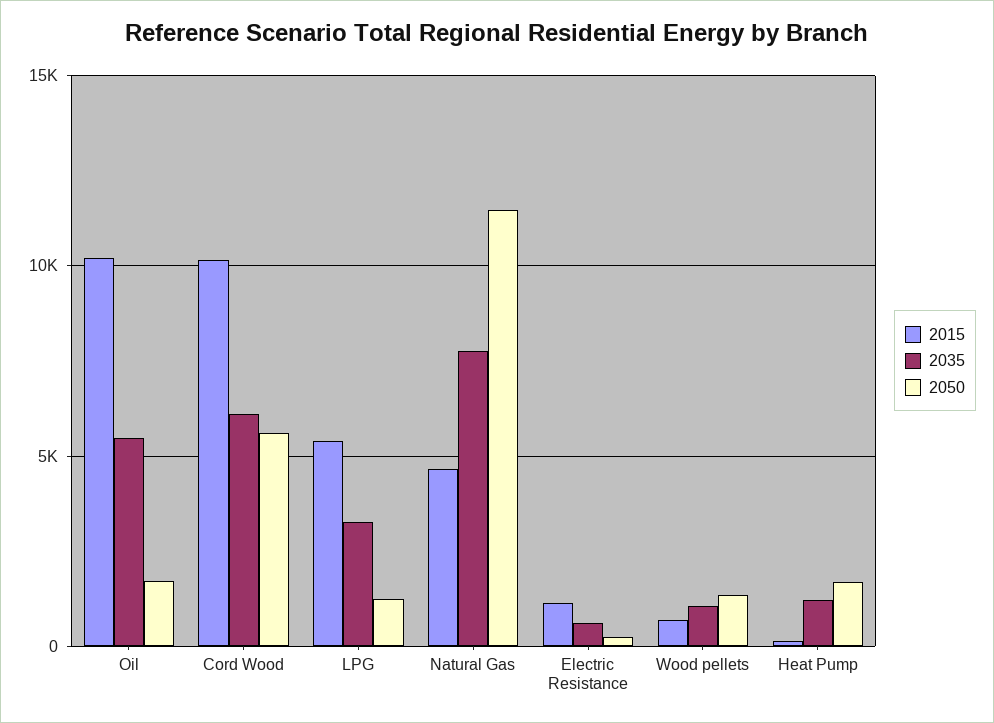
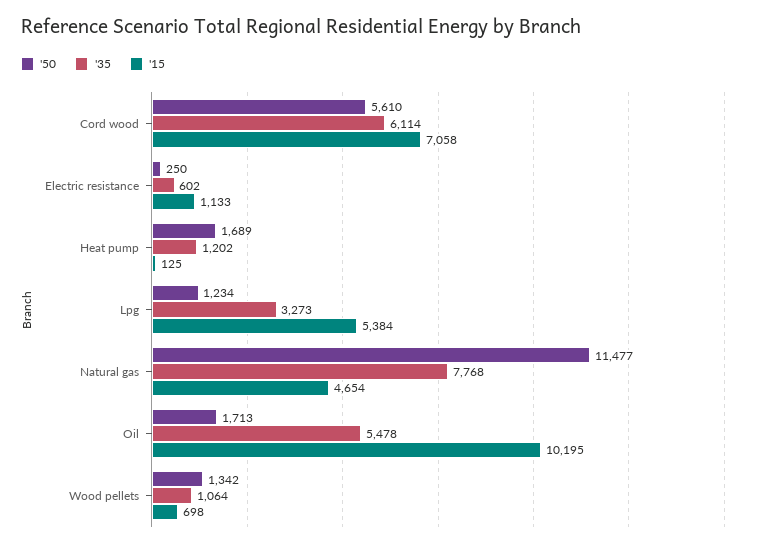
2015, Cord Wood: 10000 -> 7058

